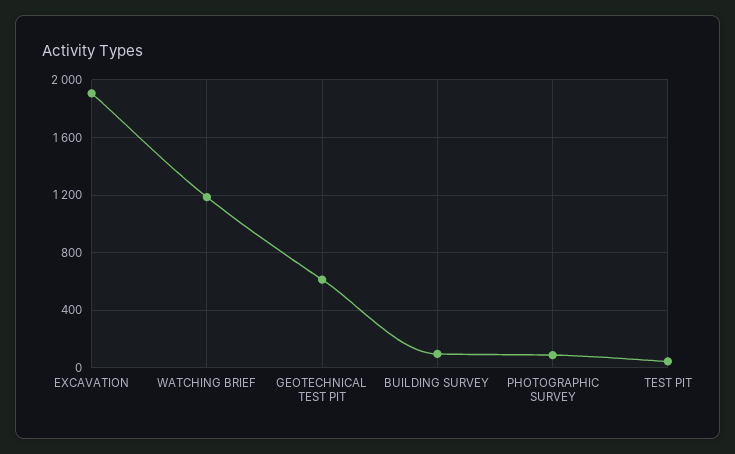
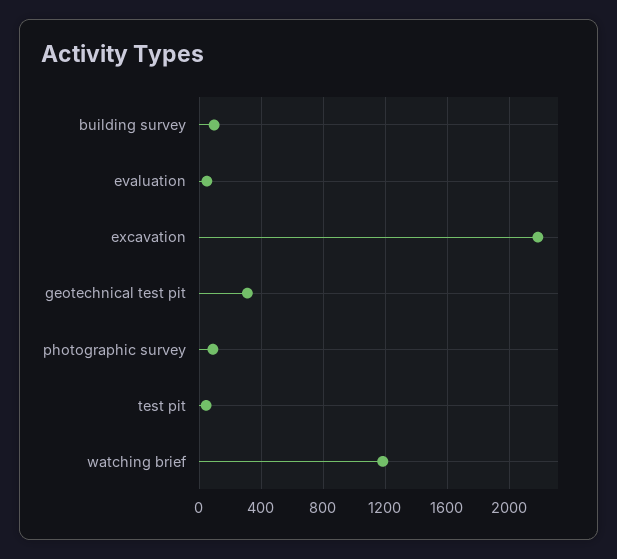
EXCAVATION: 1900 -> 2200
GEOTECHNICAL TEST PIT: 600 -> 300
evaluation: none -> 50

